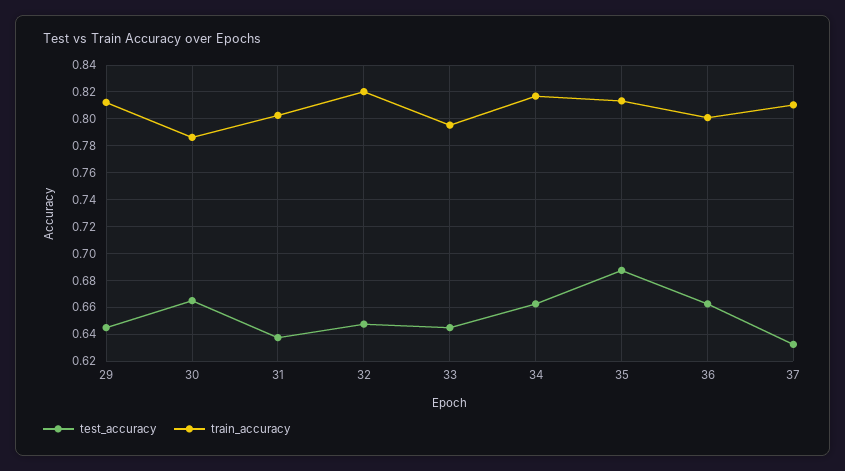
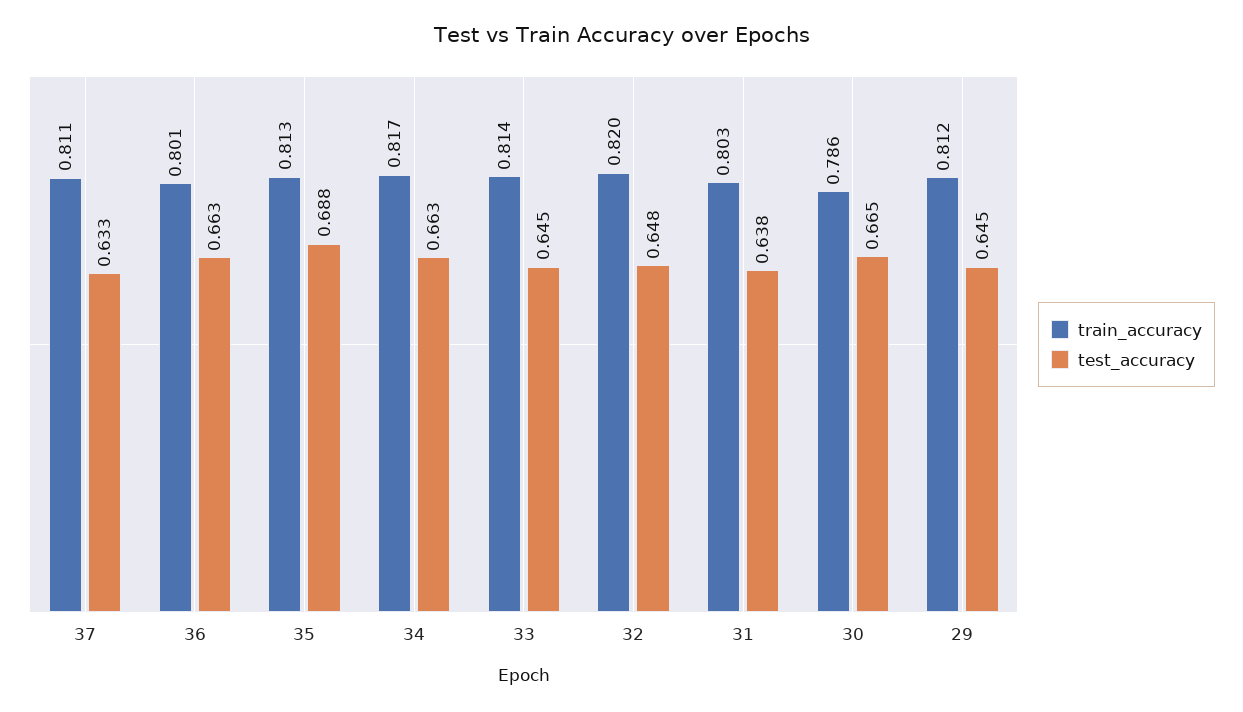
train_accuracy, 33: 0.795 -> 0.814

